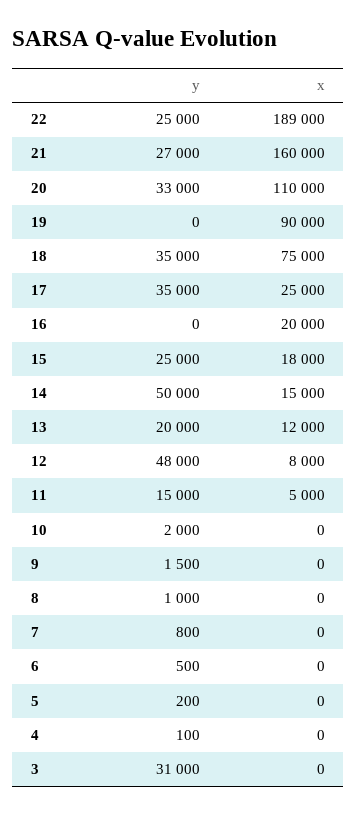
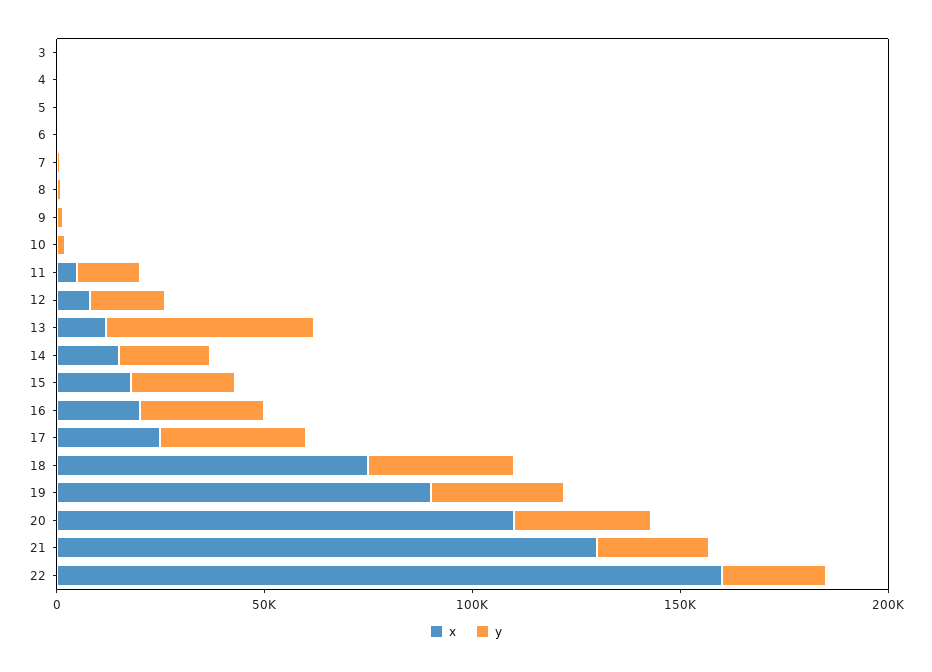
x, 22: 189000 -> 160000
x, 21: 160000 -> 130000
y, 19: 0 -> 30000
y, 16: 0 -> 30000
y, 14: 50000 -> 20000
y, 13: 20000 -> 50000
y, 12: 48000 -> 20000
y, 3: 31000 -> 0

